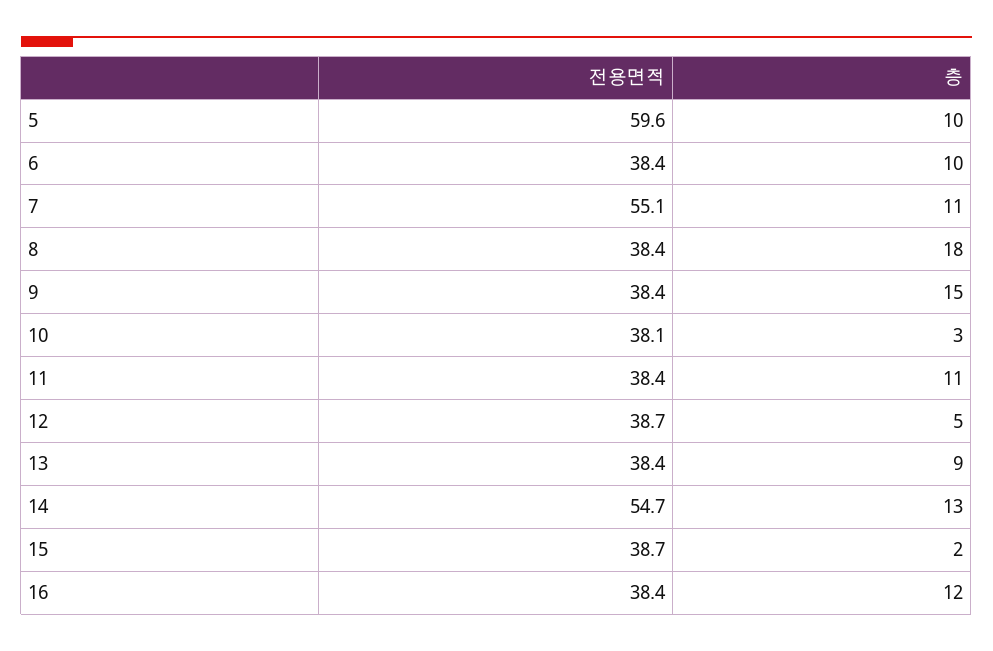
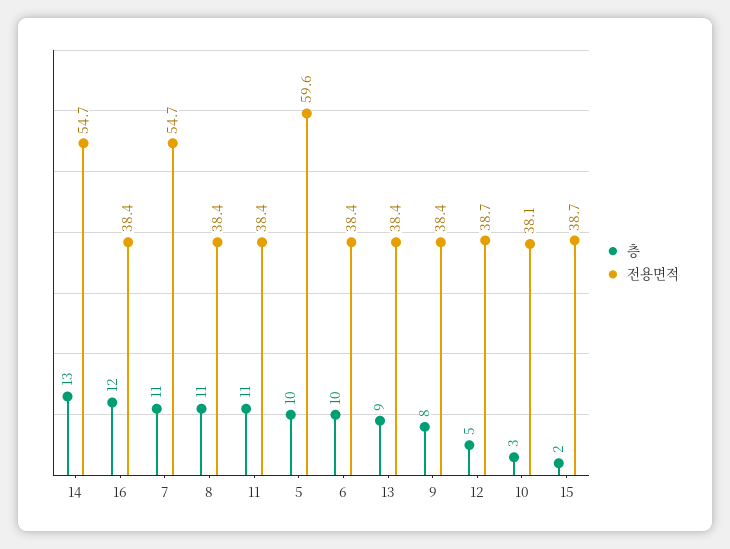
전용면적, 7: 55.1 -> 54.7
층, 8: 18 -> 11
층, 9: 15 -> 8

